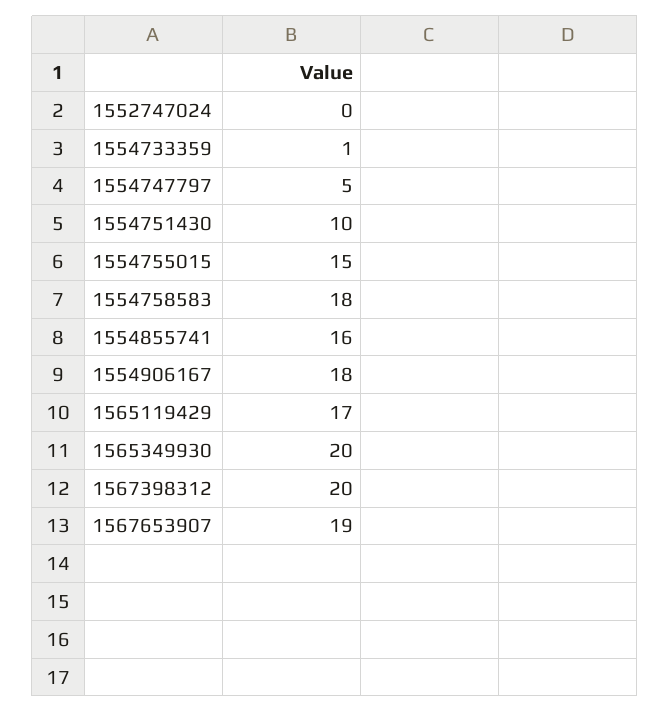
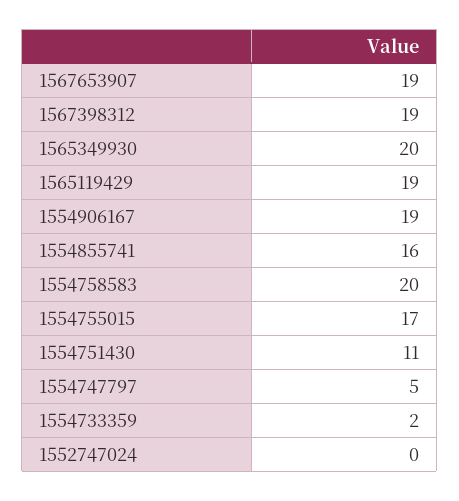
1554733359: 1 -> 2
1554751430: 10 -> 11
1554755015: 15 -> 17
1554758583: 18 -> 20
1554906167: 18 -> 19
1565119429: 17 -> 19
1567398312: 20 -> 19

